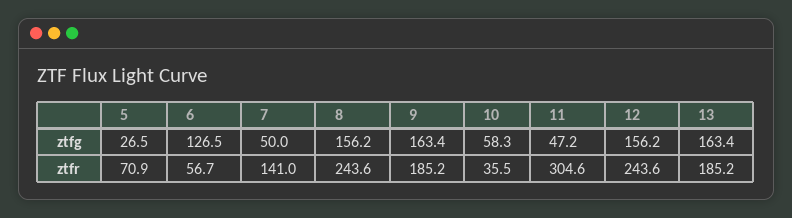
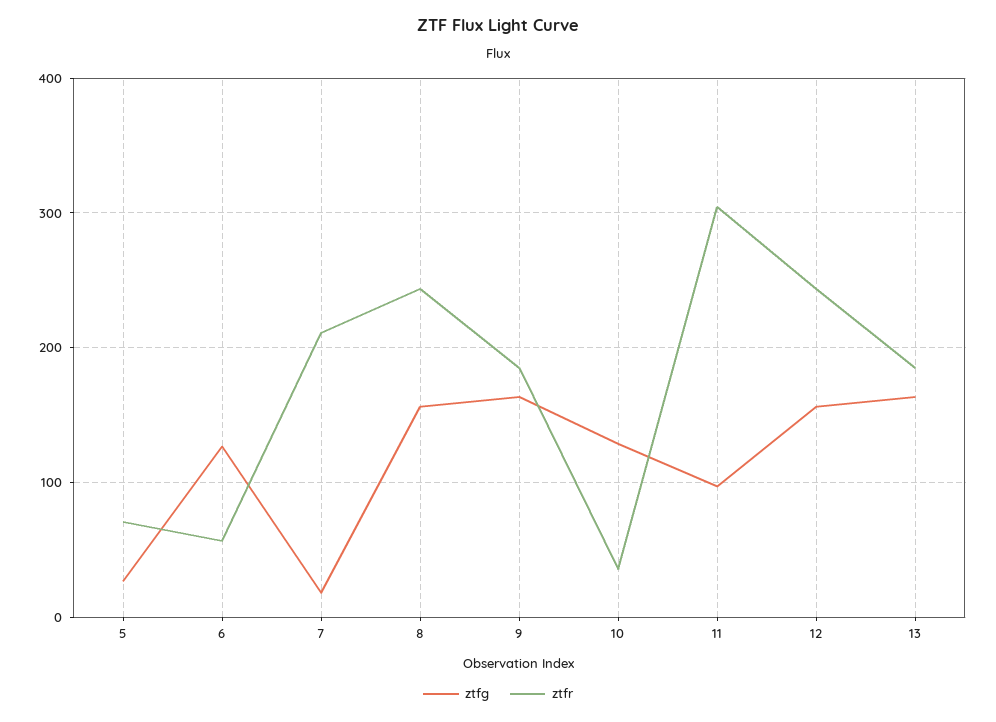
ztfg, 7: 50 -> 20
ztfg, 10: 58.3 -> 130
ztfg, 11: 47.2 -> 100
ztfr, 7: 141 -> 210

